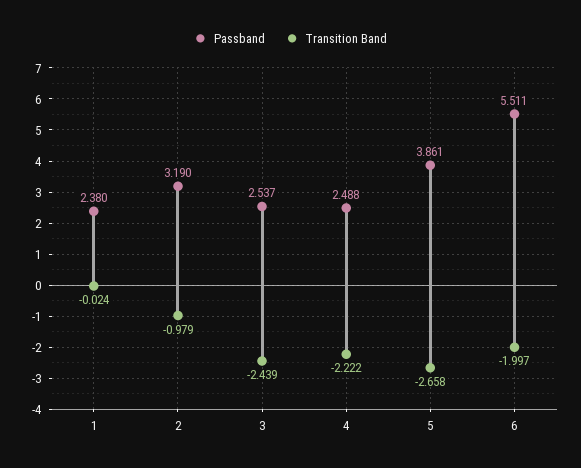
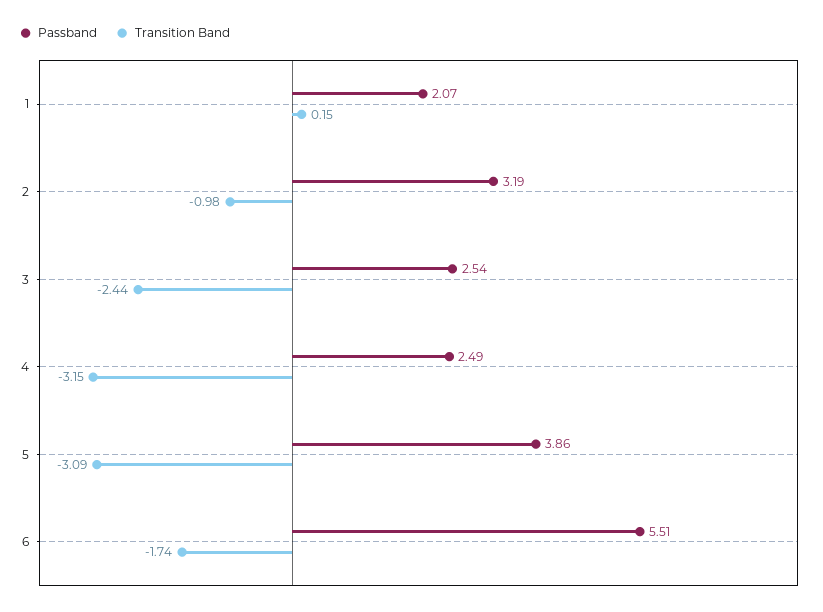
Passband, 1: 2.38 -> 2.07
Transition Band, 1: -0.024 -> 0.15
Transition Band, 4: -2.222 -> -3.15
Transition Band, 5: -2.658 -> -3.09
Transition Band, 6: -1.997 -> -1.74

